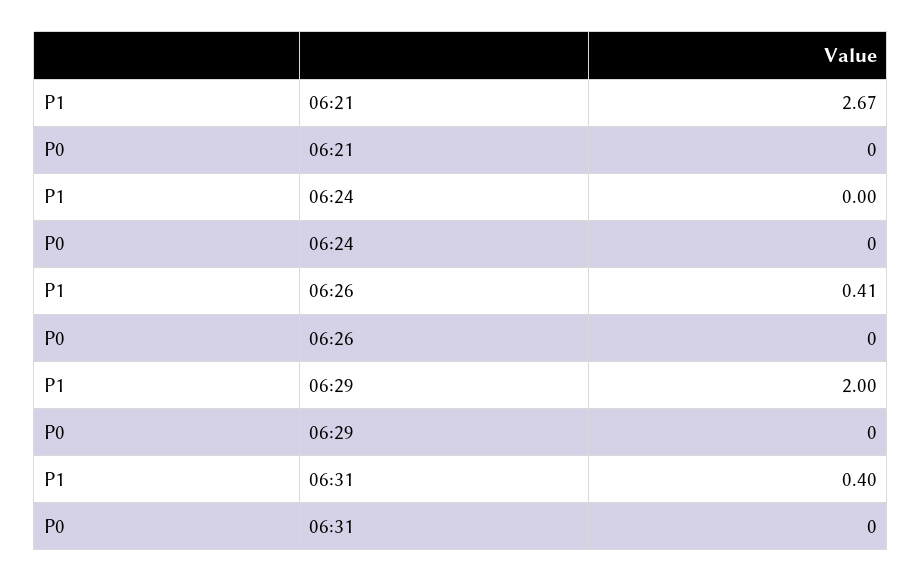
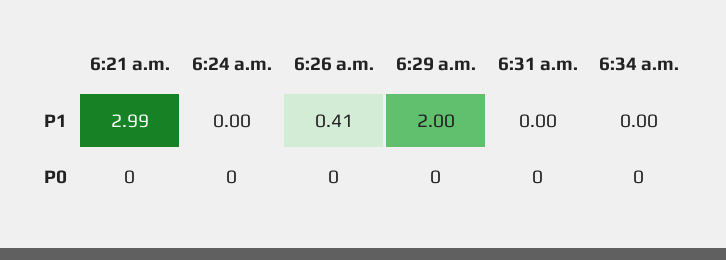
P1, 06:21: 2.67 -> 2.99
P1, 06:31: 0.4 -> 0
P1, 6:34 a.m.: none -> 0
P0, 6:34 a.m.: none -> 0

